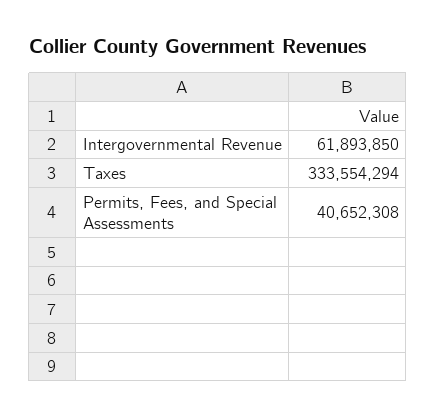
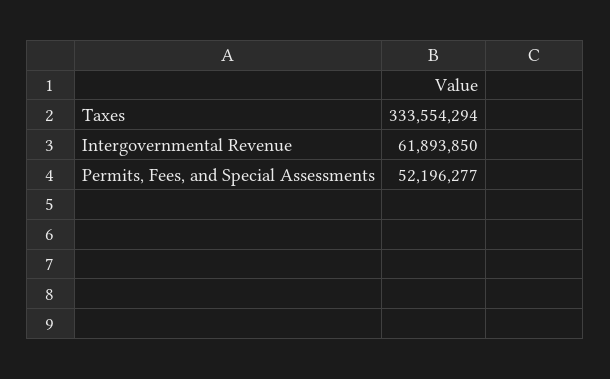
Permits, Fees, and Special Assessments: 40652308 -> 52196277

